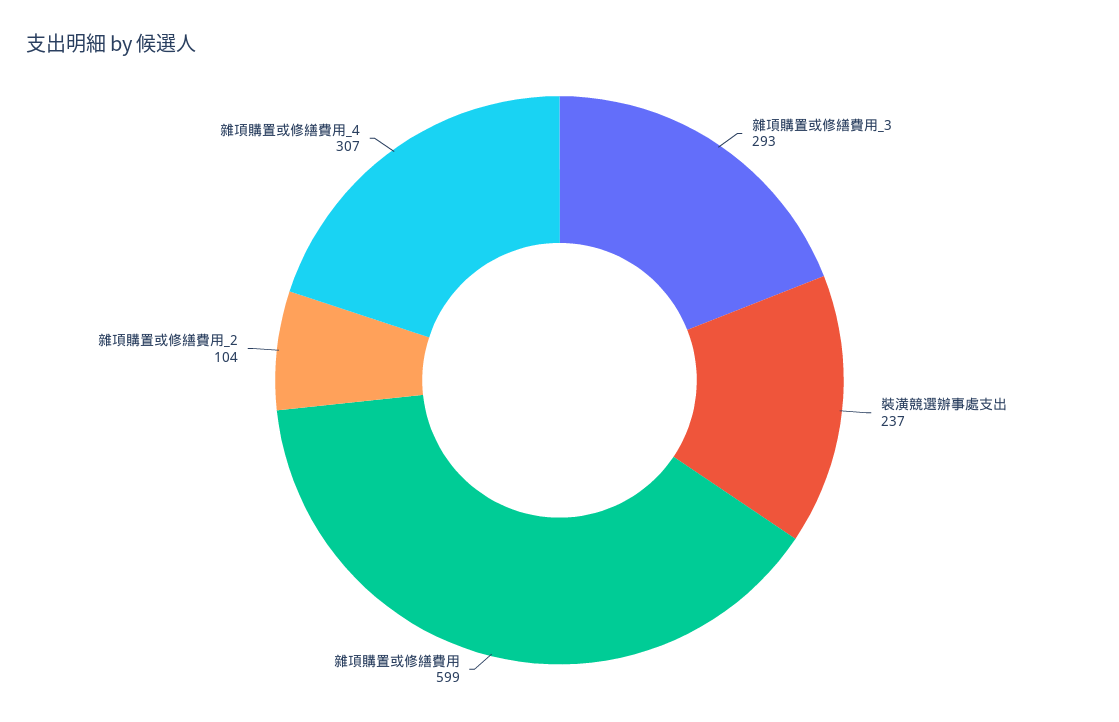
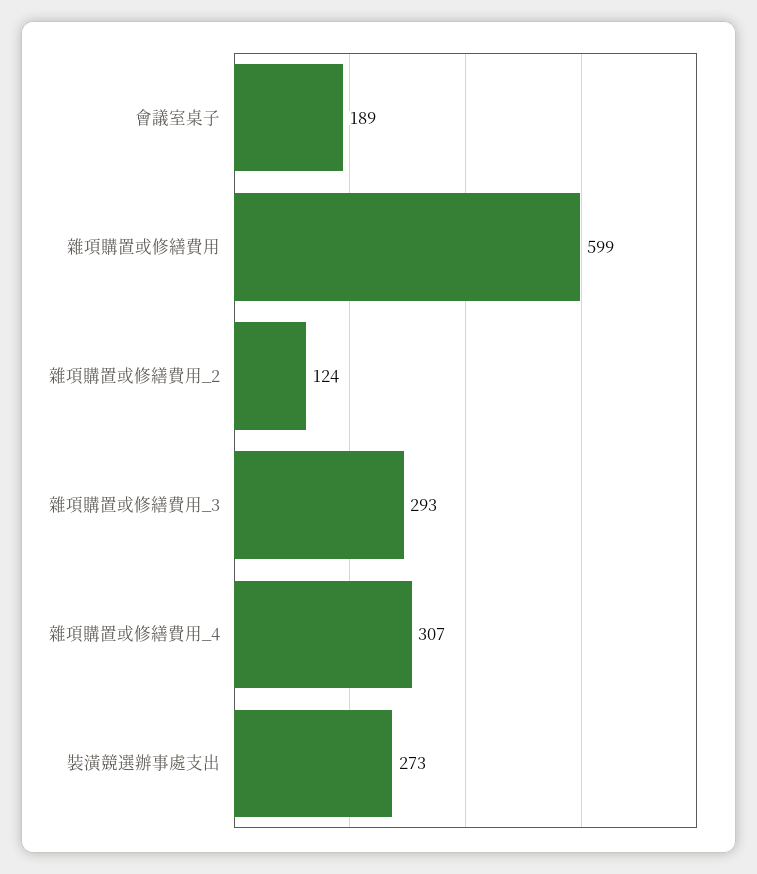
裝潢競選辦事處支出: 237 -> 273
雜項購置或修繕費用_2: 104 -> 124
會議室桌子: none -> 189

